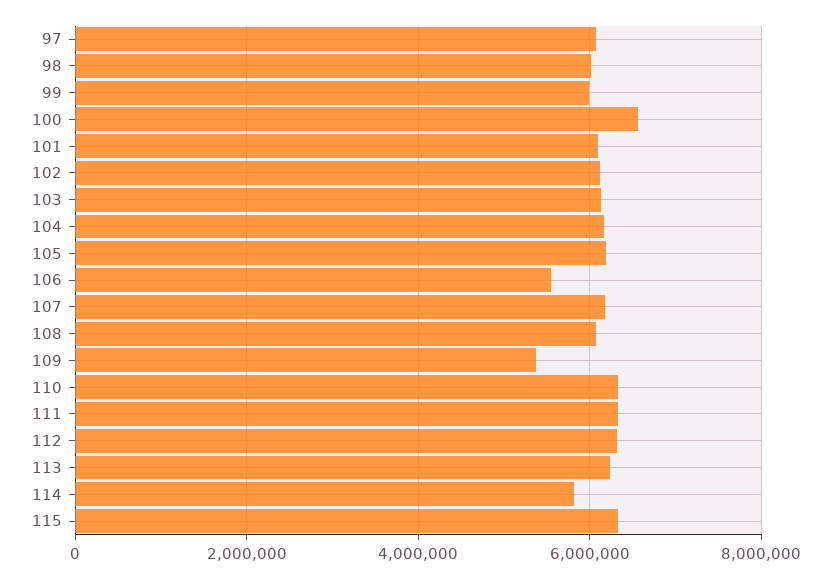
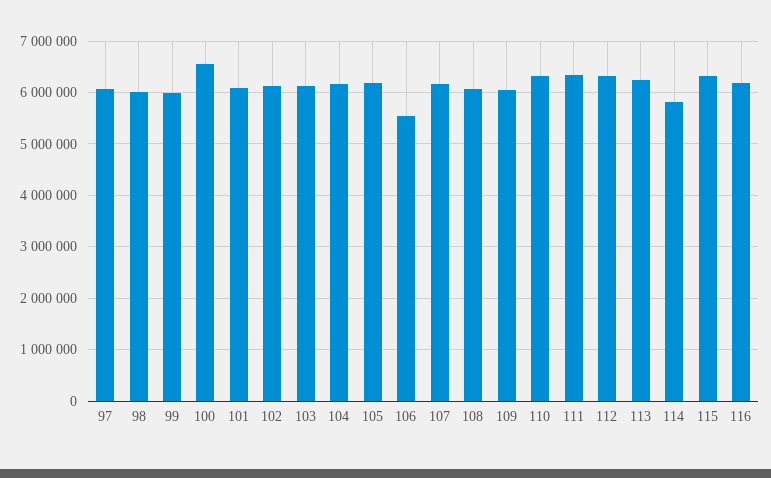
109: 5400000 -> 6000000
116: none -> 6200000

